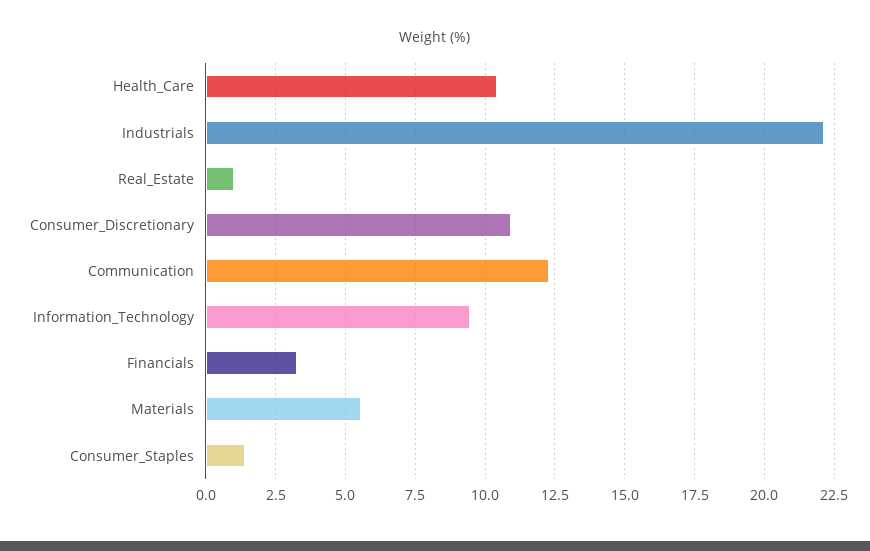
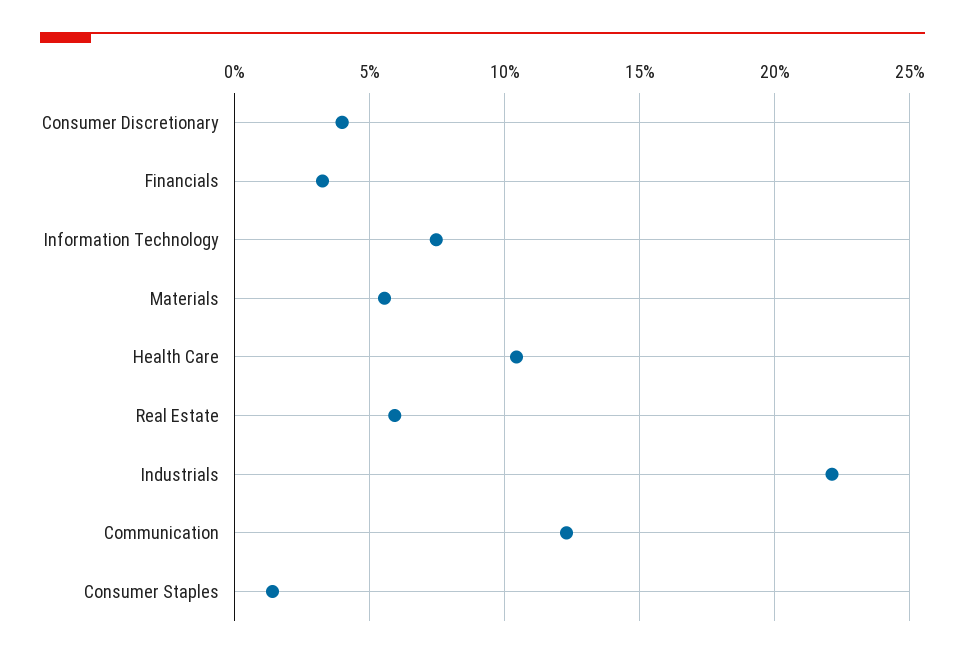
Real_Estate: 1 -> 6
Consumer_Discretionary: 11 -> 4
Information_Technology: 9.5 -> 7.5

